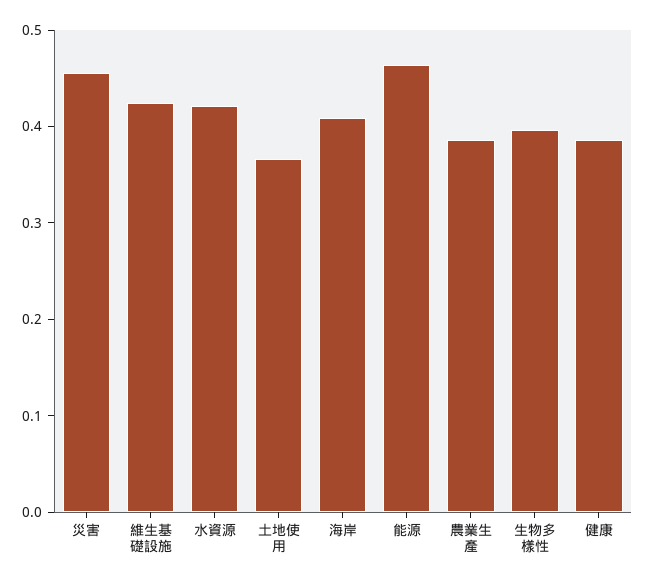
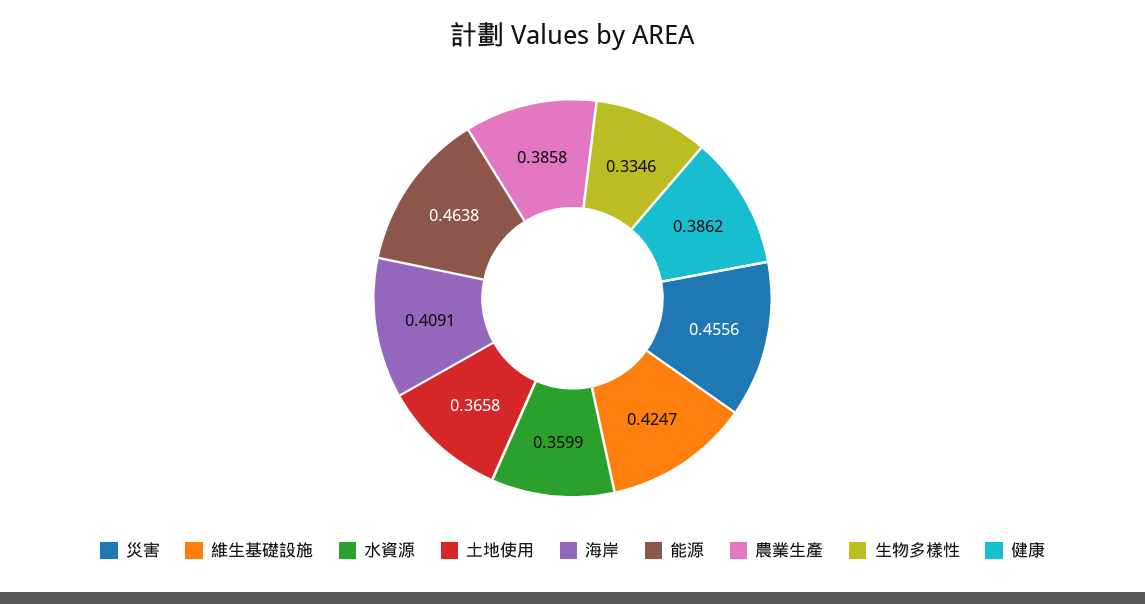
水資源: 0.42 -> 0.3599
生物多樣性: 0.4 -> 0.3346

